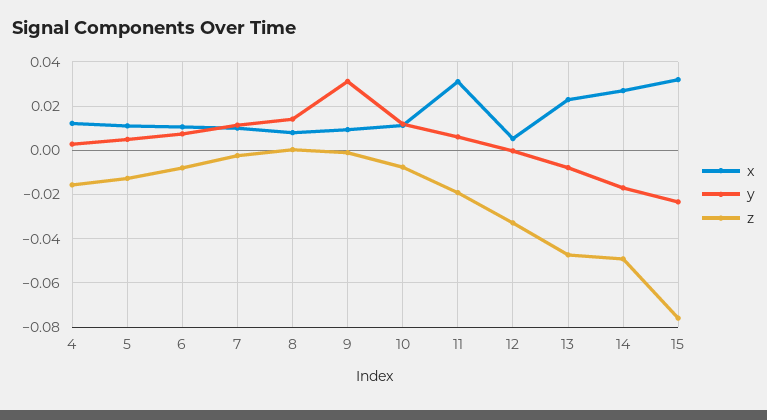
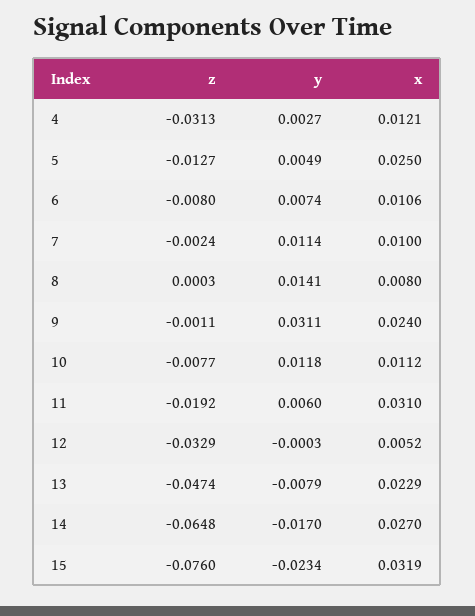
z, 4: -0.015 -> -0.0313
x, 5: 0.01 -> 0.025
x, 9: 0.01 -> 0.024
z, 14: -0.05 -> -0.0648

